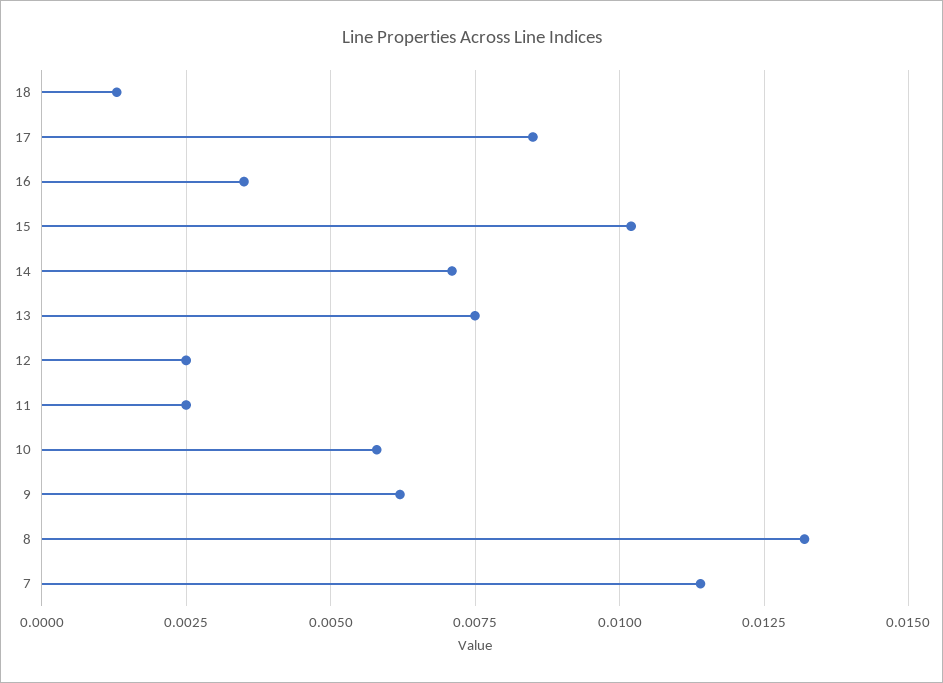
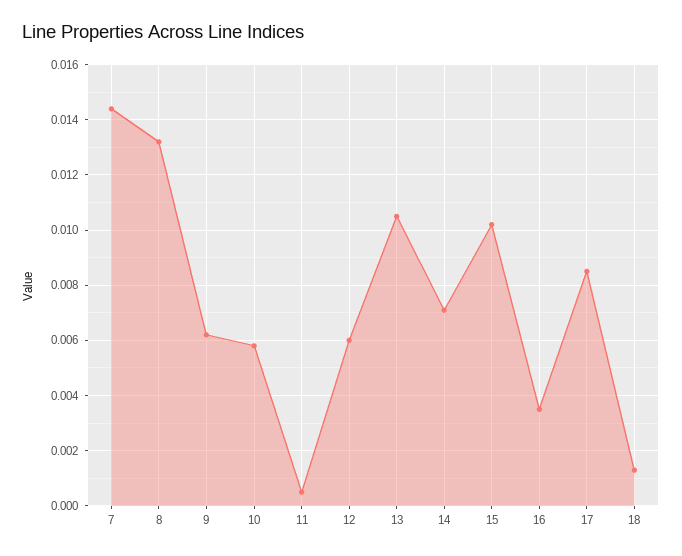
13: 0.0075 -> 0.0105
12: 0.0025 -> 0.006
11: 0.0025 -> 0.0005
7: 0.0115 -> 0.0145

